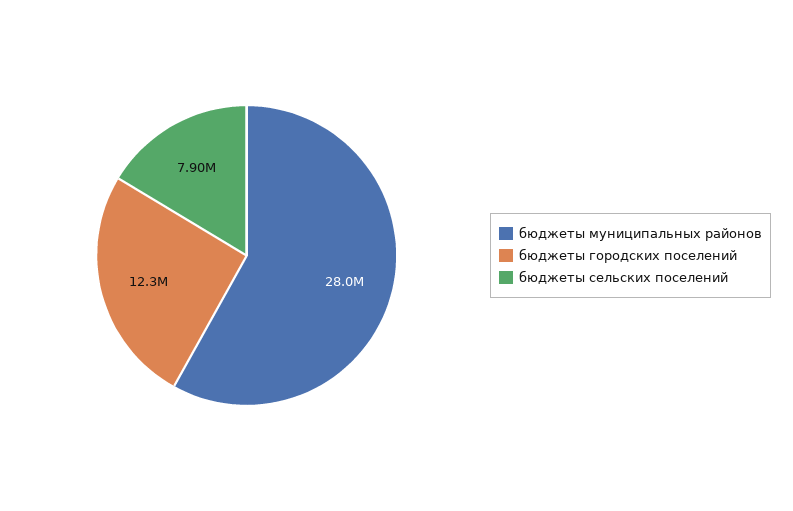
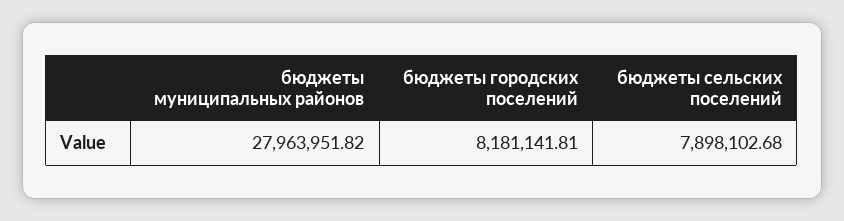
бюджеты городских поселений: 12300000 -> 8181141.81

